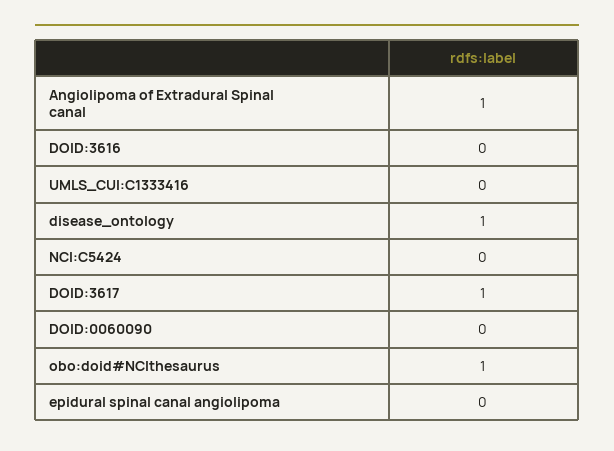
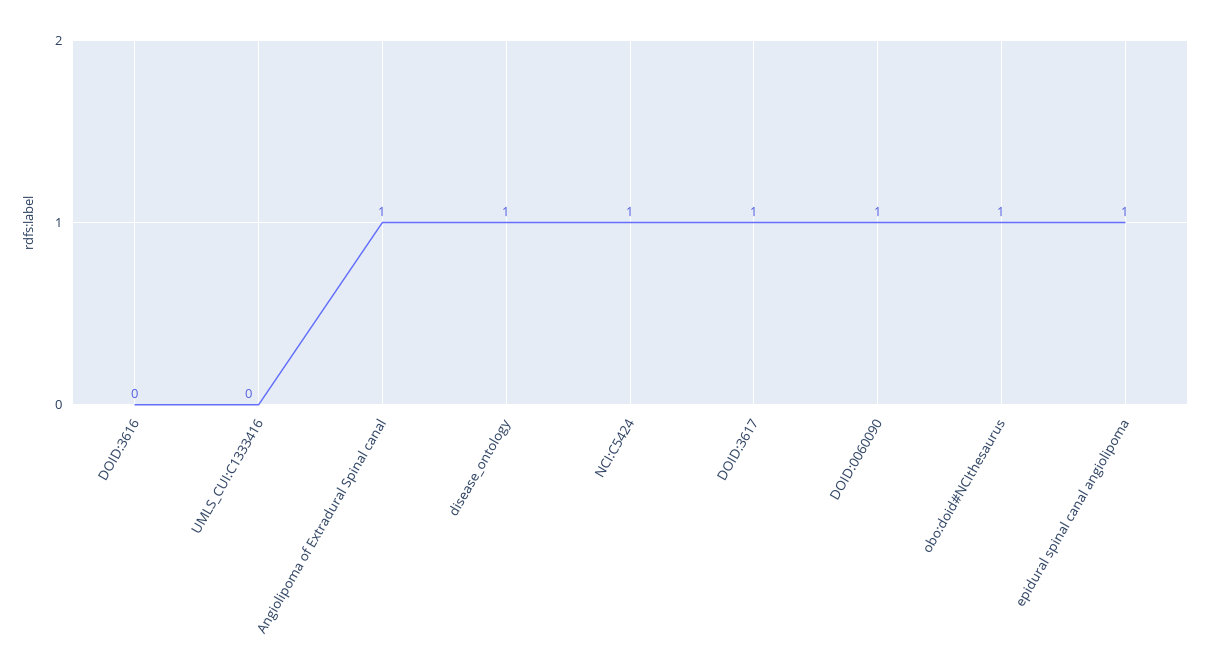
NCI:C5424: 0 -> 1
DOID:0060090: 0 -> 1
epidural spinal canal angiolipoma: 0 -> 1

